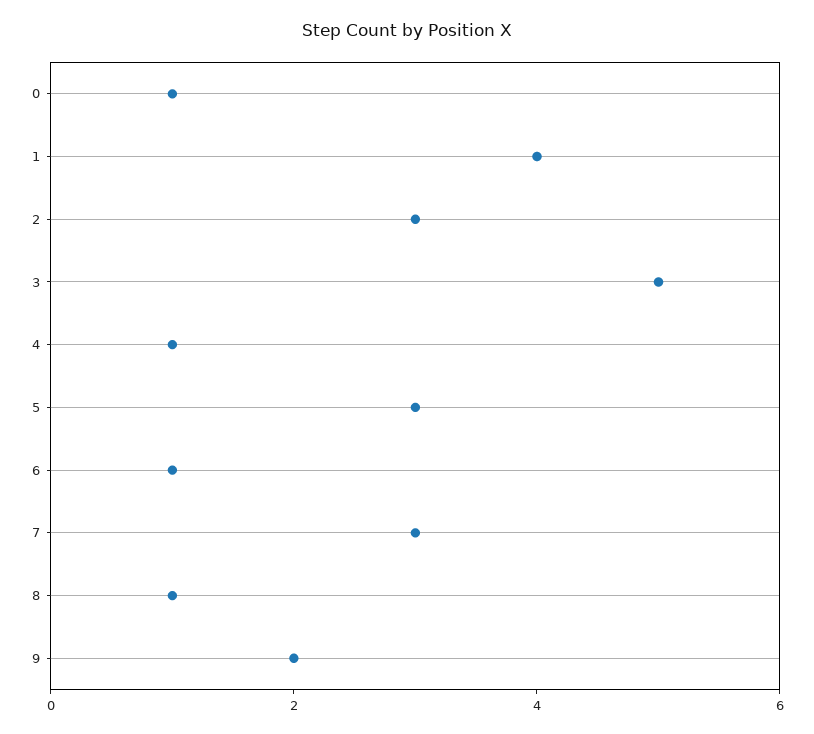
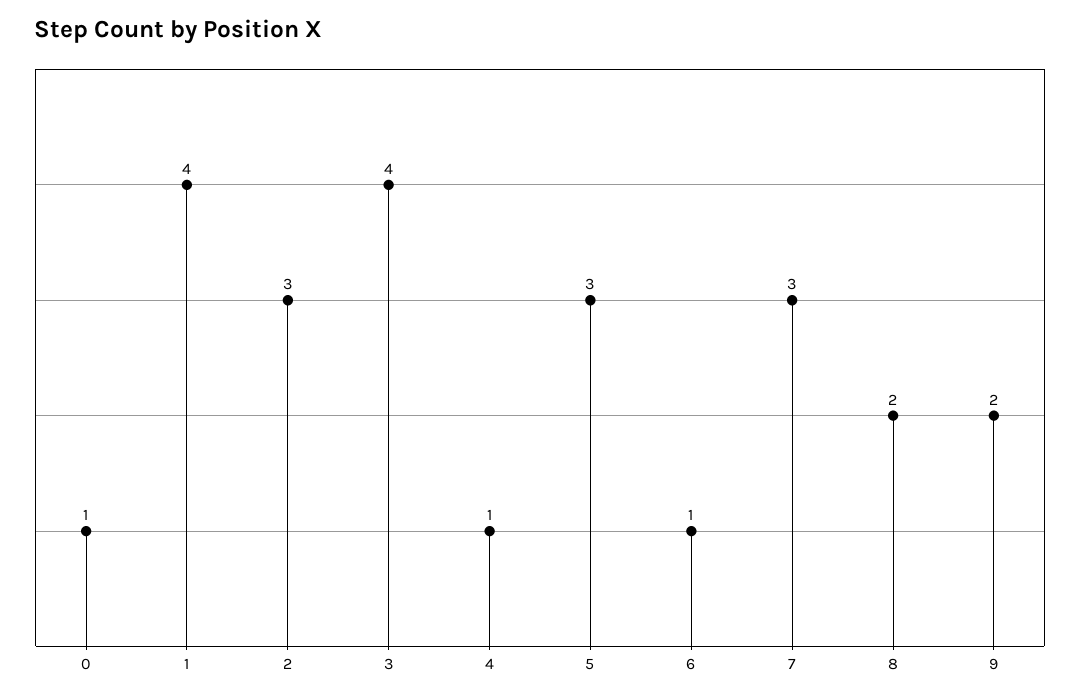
3: 5 -> 4
8: 1 -> 2

